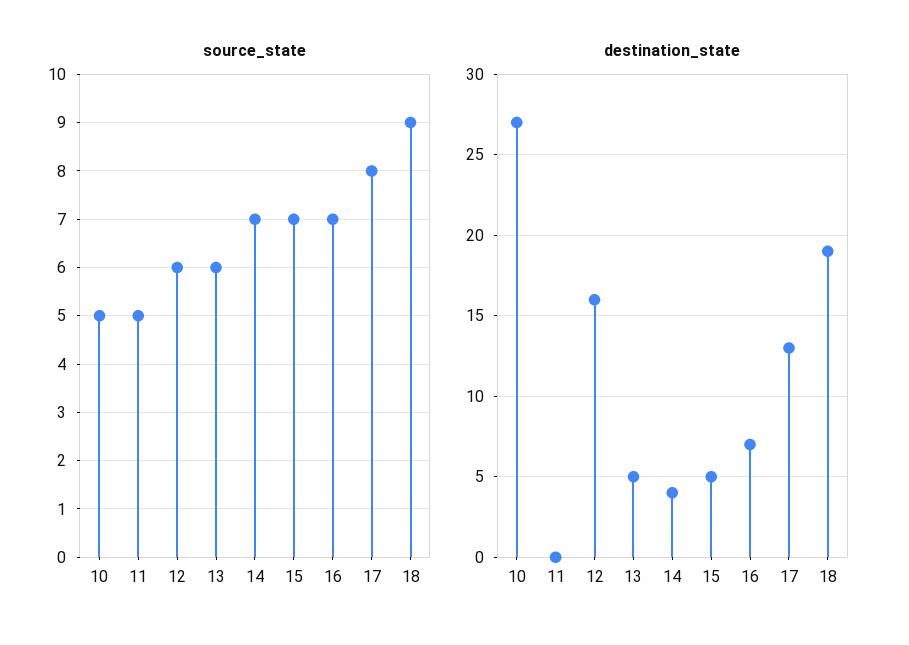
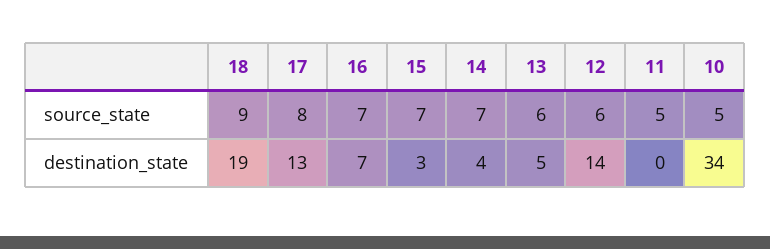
destination_state, 10: 27 -> 34
destination_state, 12: 16 -> 14
destination_state, 15: 5 -> 3

